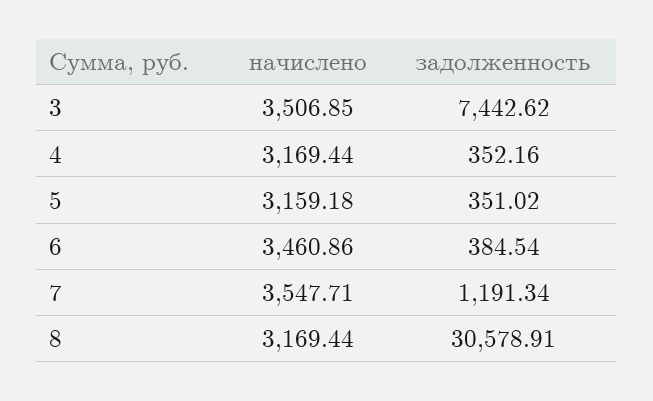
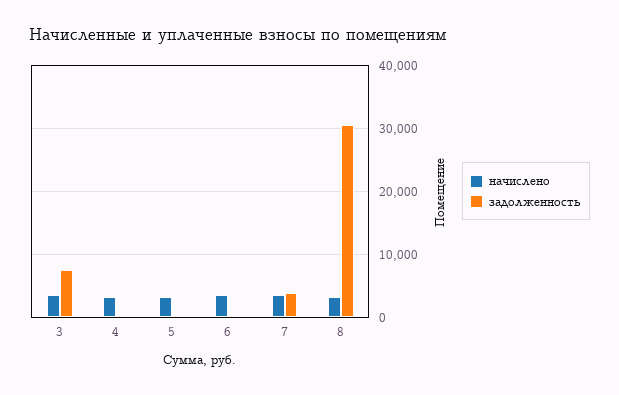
задолженность, 7: 1191.34 -> 4000

